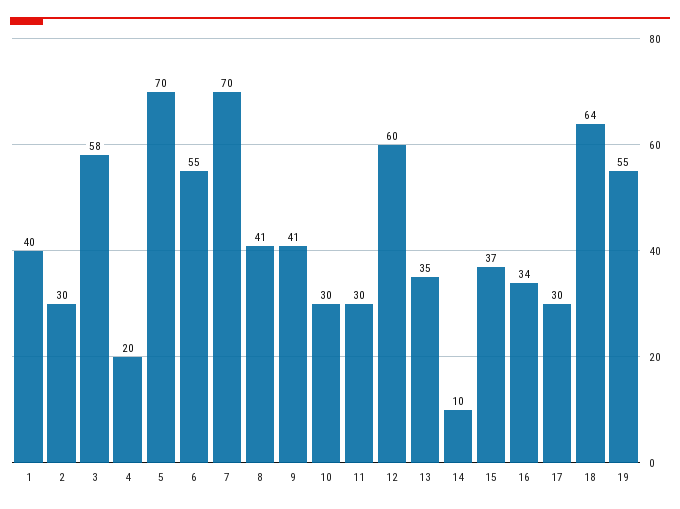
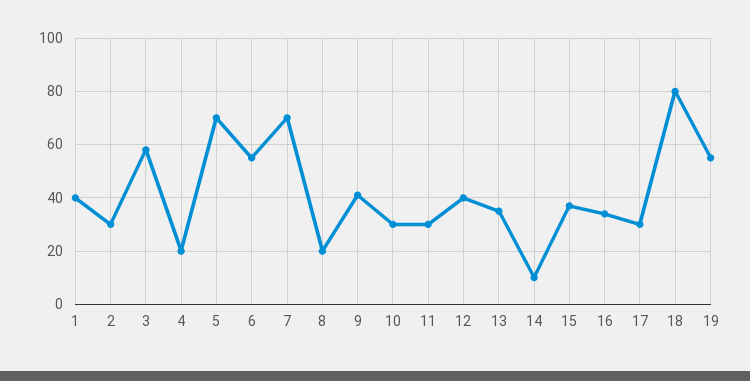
8: 41 -> 20
12: 60 -> 40
18: 64 -> 80

